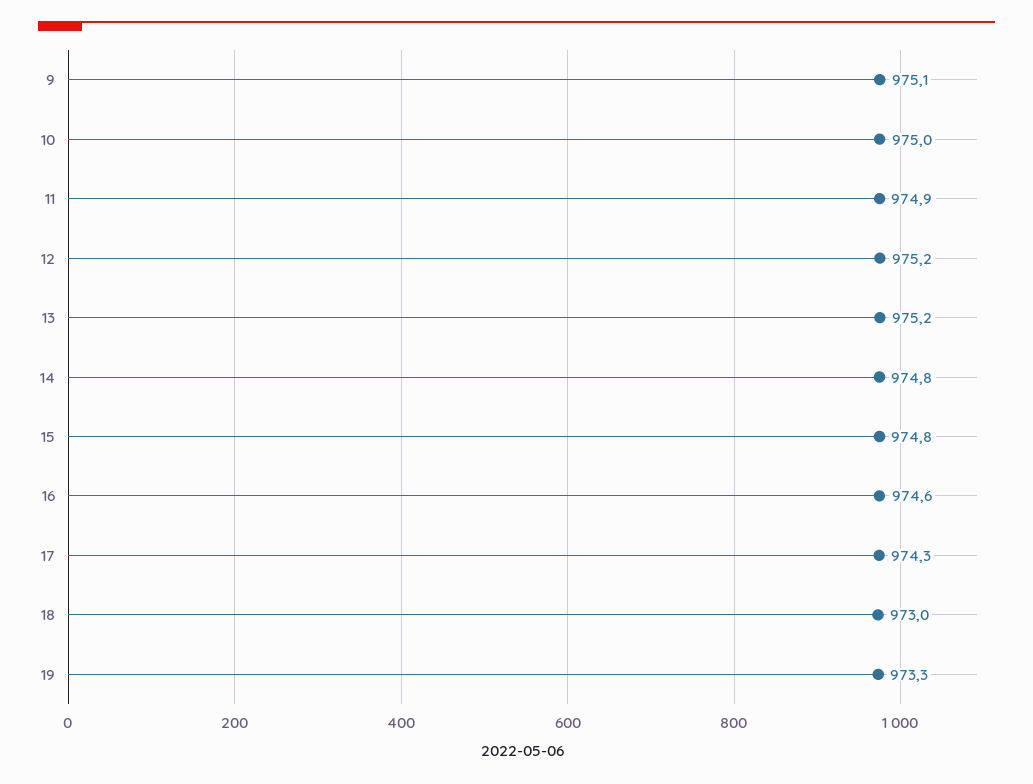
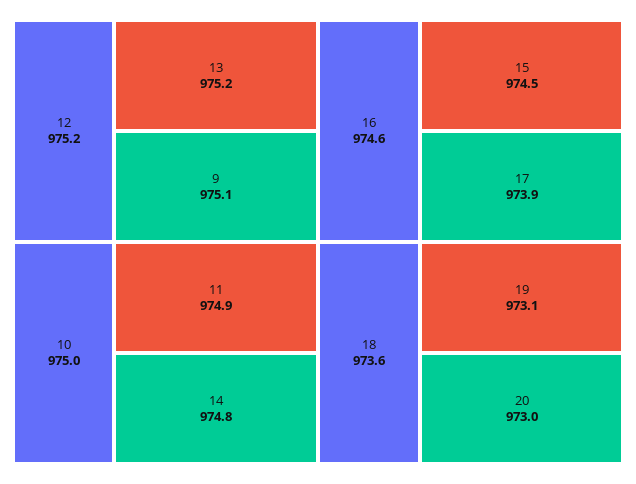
15: 974.8 -> 974.5
17: 974.3 -> 973.9
18: 973 -> 973.6
19: 973.3 -> 973.1
20: none -> 973

